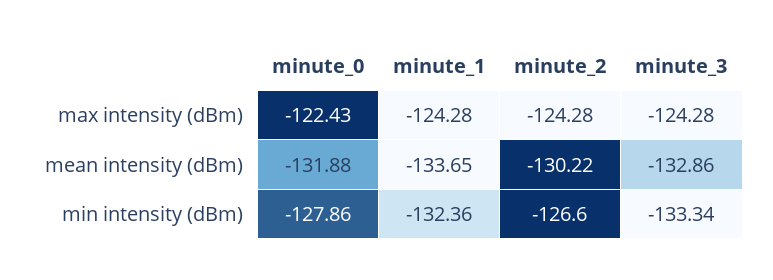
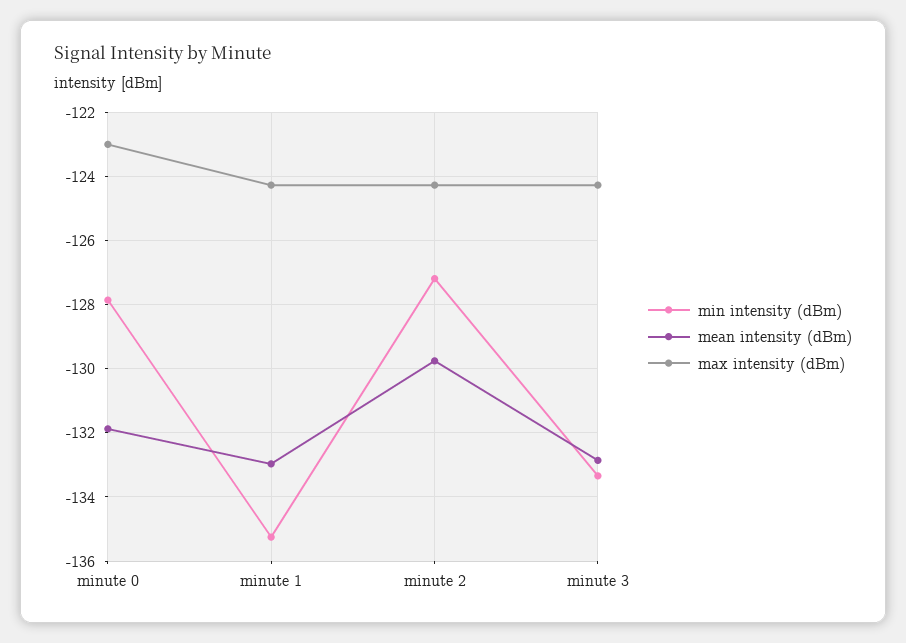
max intensity (dBm), minute_0: -122.43 -> -123
mean intensity (dBm), minute_1: -133.65 -> -133
mean intensity (dBm), minute_2: -130.22 -> -129.8
min intensity (dBm), minute_1: -132.36 -> -135.2
min intensity (dBm), minute_2: -126.6 -> -127.2

